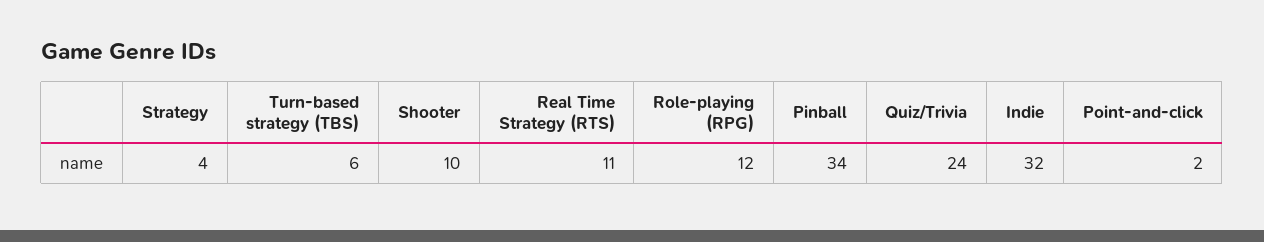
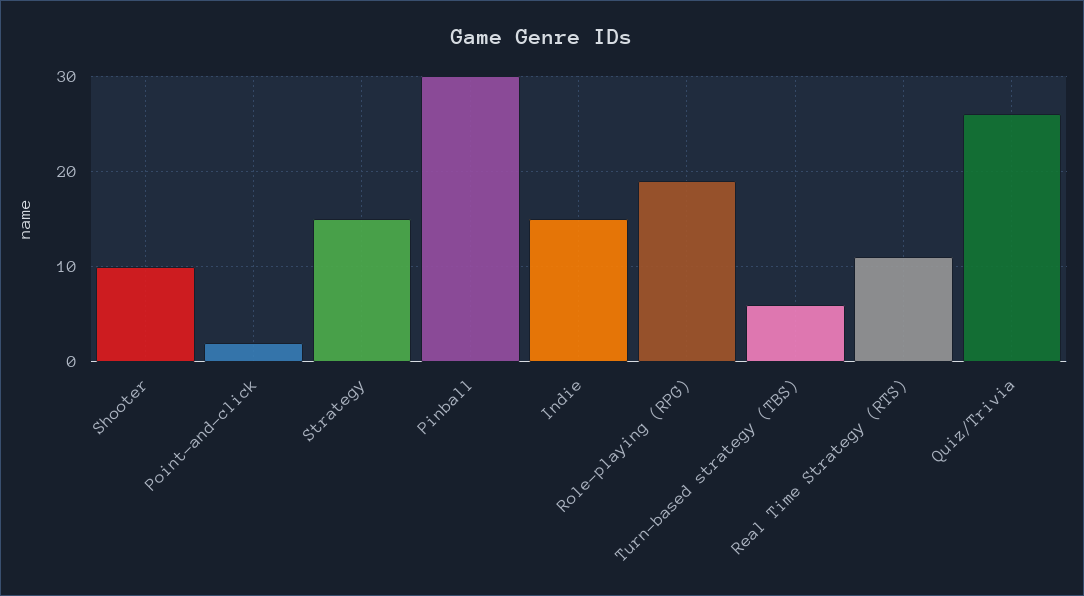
Strategy: 4 -> 15
Role-playing (RPG): 12 -> 19
Pinball: 34 -> 30
Quiz/Trivia: 24 -> 26
Indie: 32 -> 15

